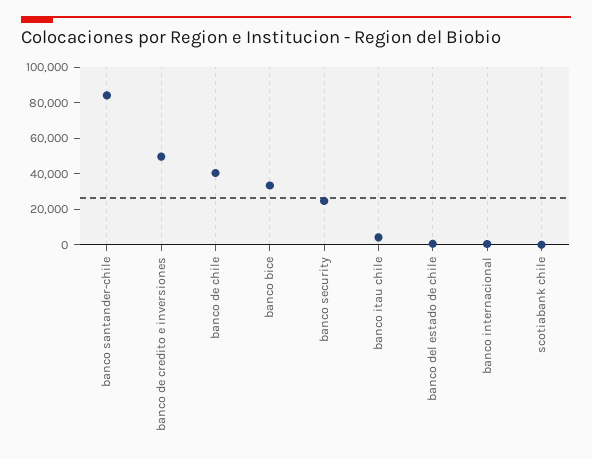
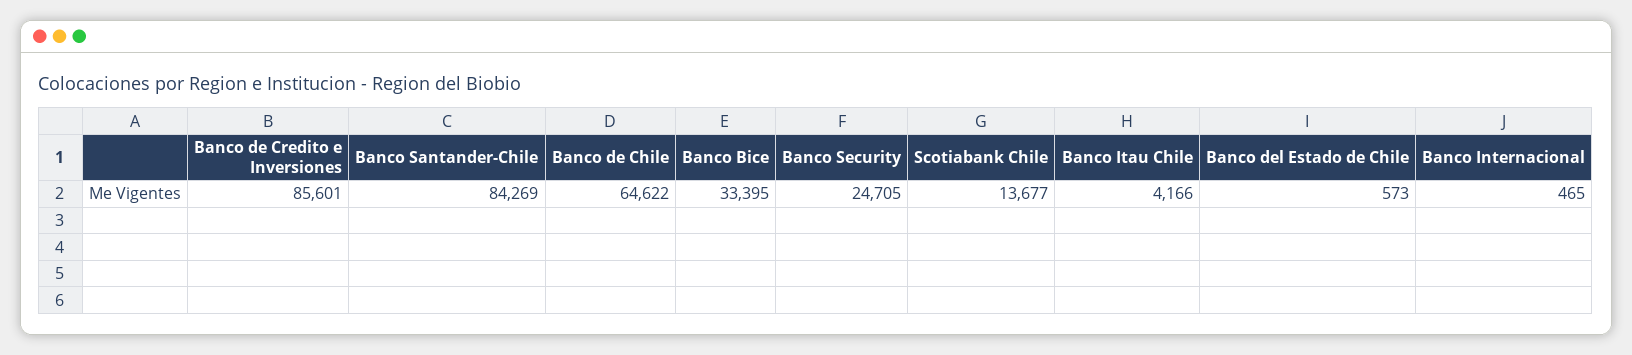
banco de credito e inversiones: 50000 -> 85601
banco de chile: 40000 -> 64622
scotiabank chile: 0 -> 13677

